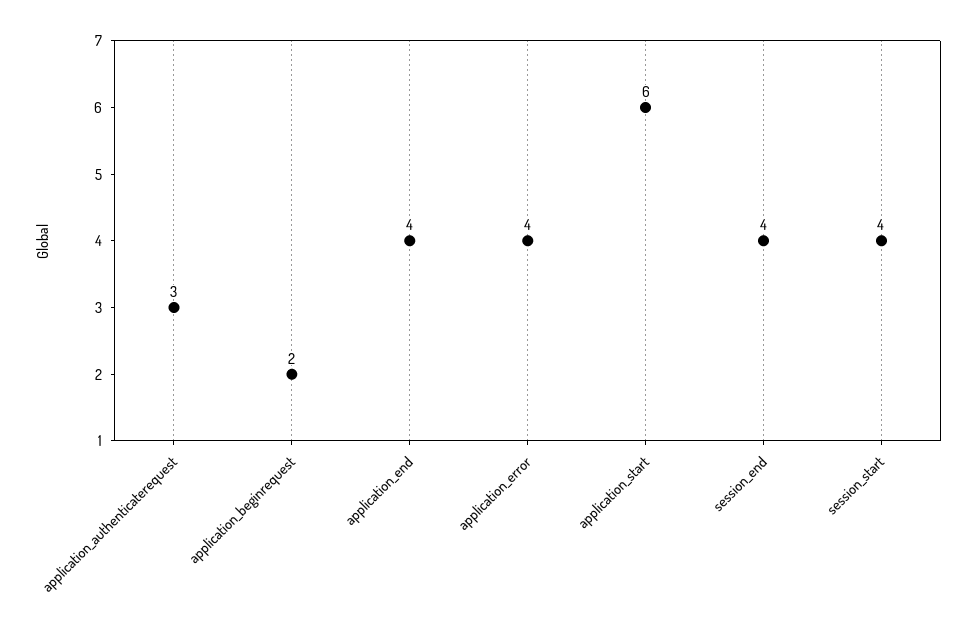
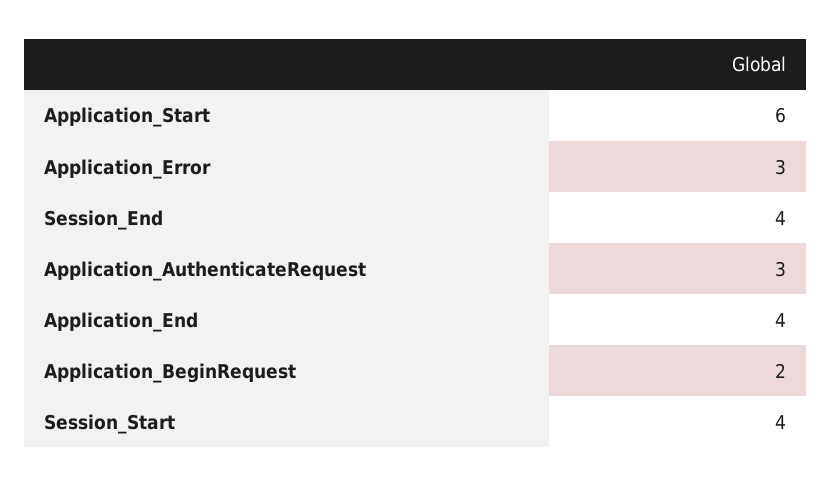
application_error: 4 -> 3

